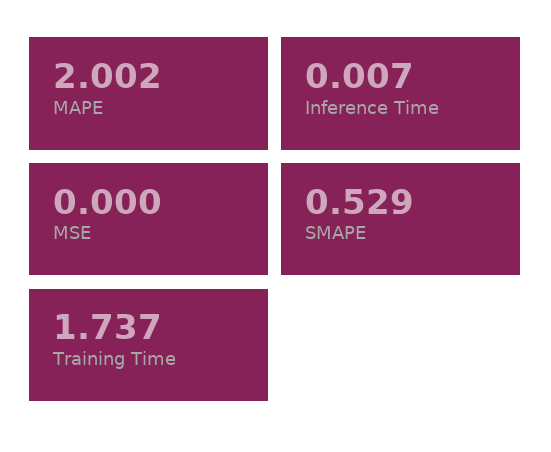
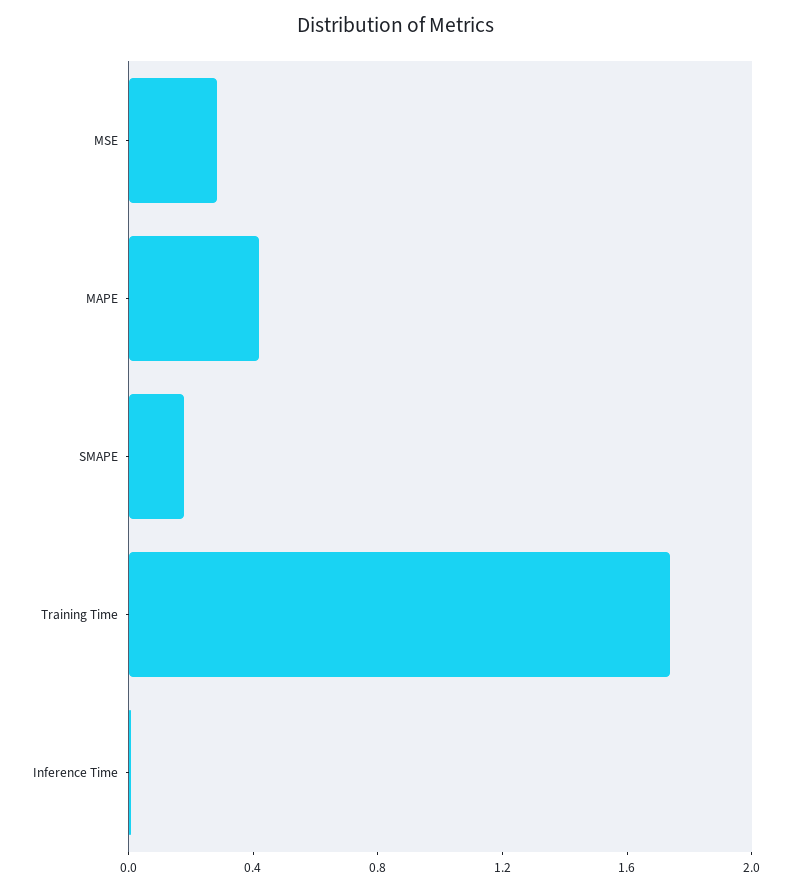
MAPE: 2.002 -> 0.4
MSE: 0 -> 0.3
SMAPE: 0.529 -> 0.2

